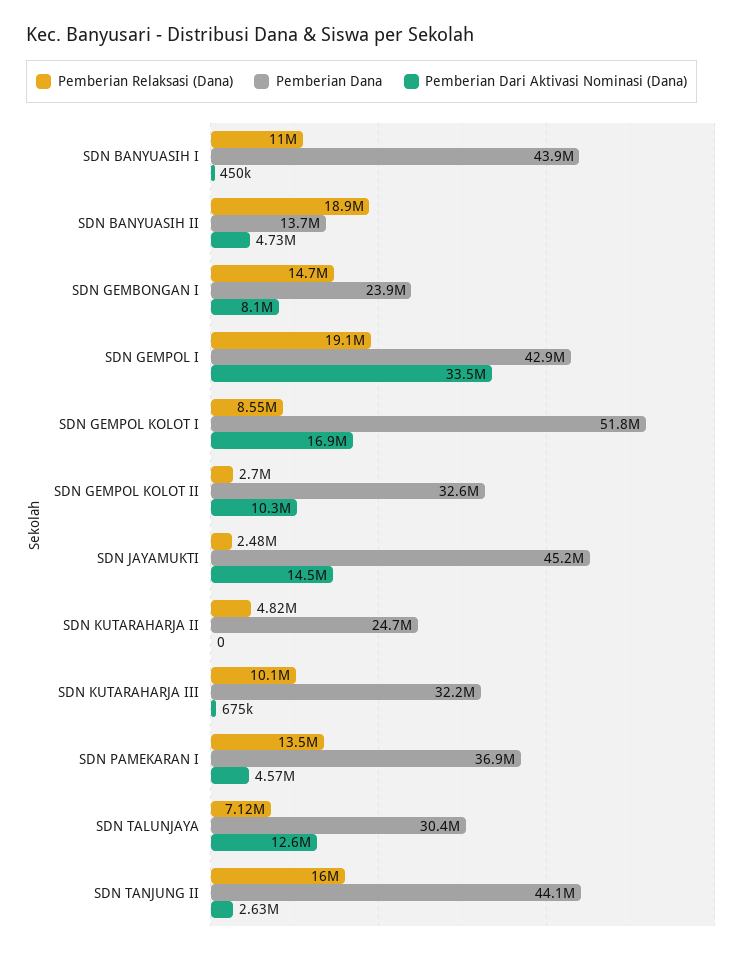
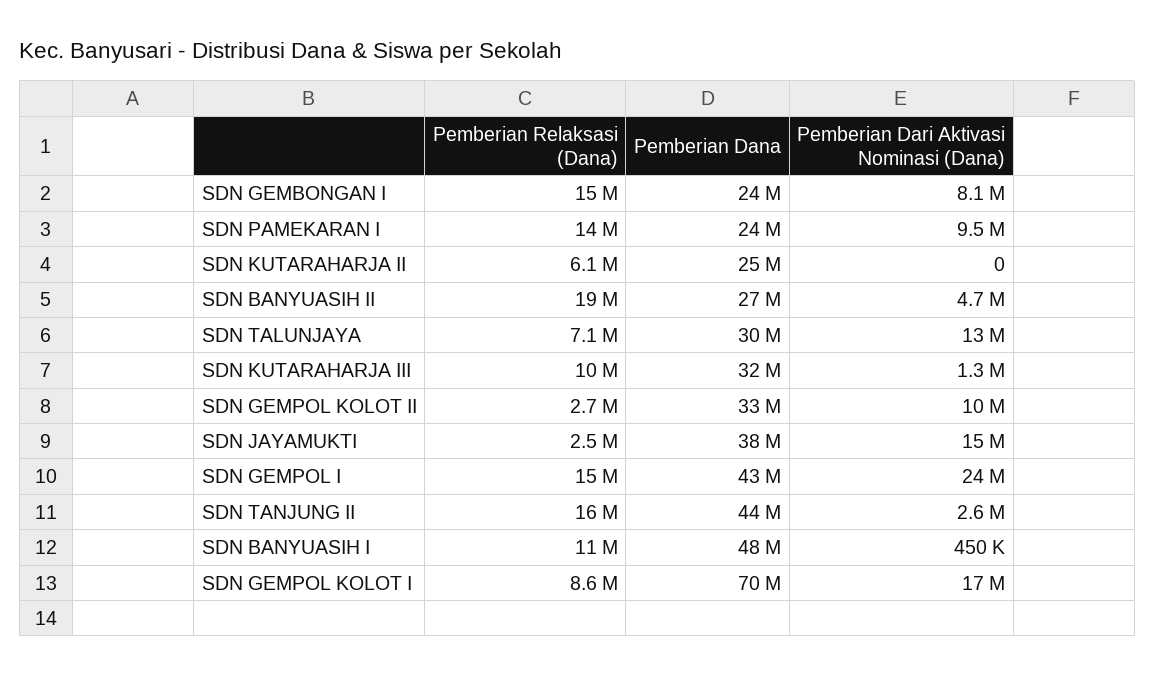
Pemberian Dana, SDN BANYUASIH I: 43900000 -> 48000000
Pemberian Dana, SDN BANYUASIH II: 13700000 -> 27000000
Pemberian Relaksasi (Dana), SDN GEMPOL I: 19100000 -> 15000000
Pemberian Dari Aktivasi Nominasi (Dana), SDN GEMPOL I: 33500000 -> 24000000
Pemberian Dana, SDN GEMPOL KOLOT I: 51800000 -> 70000000
Pemberian Dana, SDN JAYAMUKTI: 45200000 -> 38000000
Pemberian Relaksasi (Dana), SDN KUTARAHARJA II: 4820000 -> 6100000
Pemberian Dari Aktivasi Nominasi (Dana), SDN KUTARAHARJA III: 675000 -> 1300000
Pemberian Dana, SDN PAMEKARAN I: 36900000 -> 24000000
Pemberian Dari Aktivasi Nominasi (Dana), SDN PAMEKARAN I: 4570000 -> 9500000

